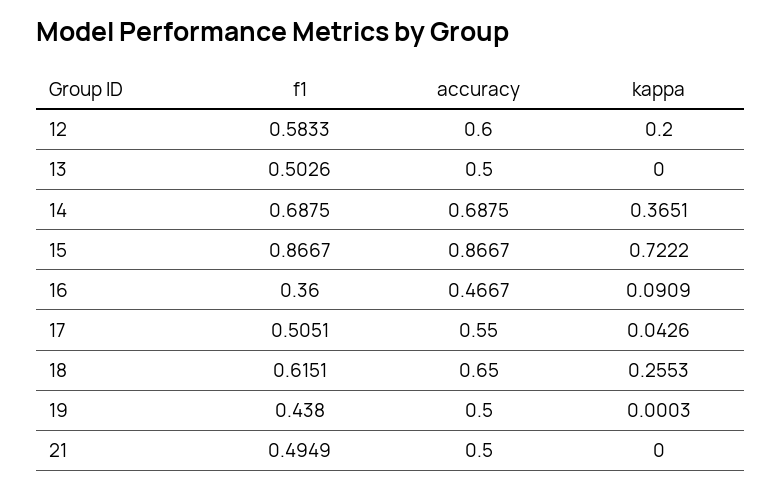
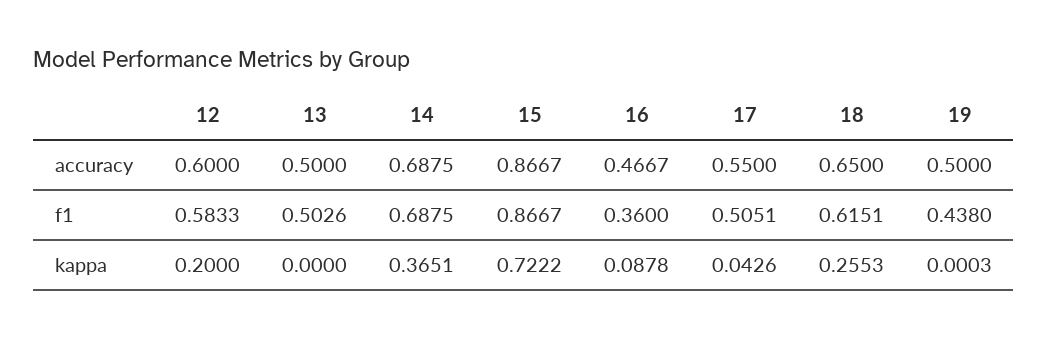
kappa, 16: 0.0909 -> 0.0878
f1, 21: 0.4949 -> none
accuracy, 21: 0.5 -> none
kappa, 21: 0 -> none

